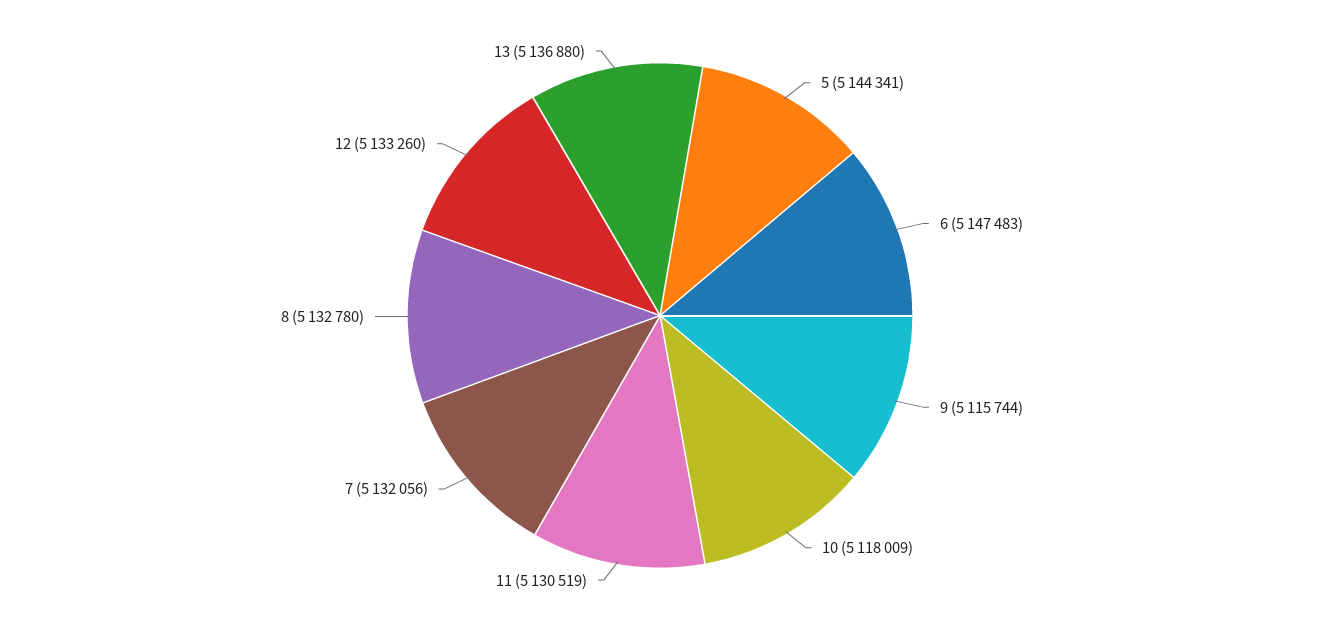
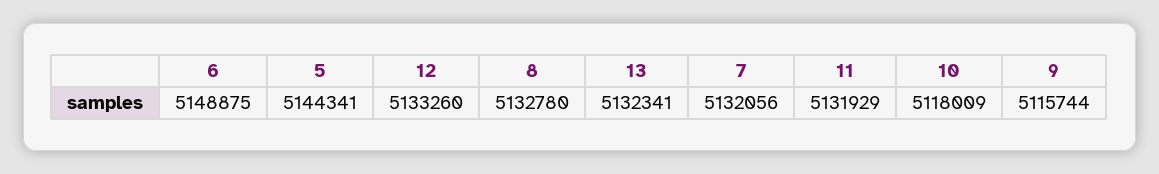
6: 5147483 -> 5148875
11: 5130519 -> 5131929
13: 5136880 -> 5132341

